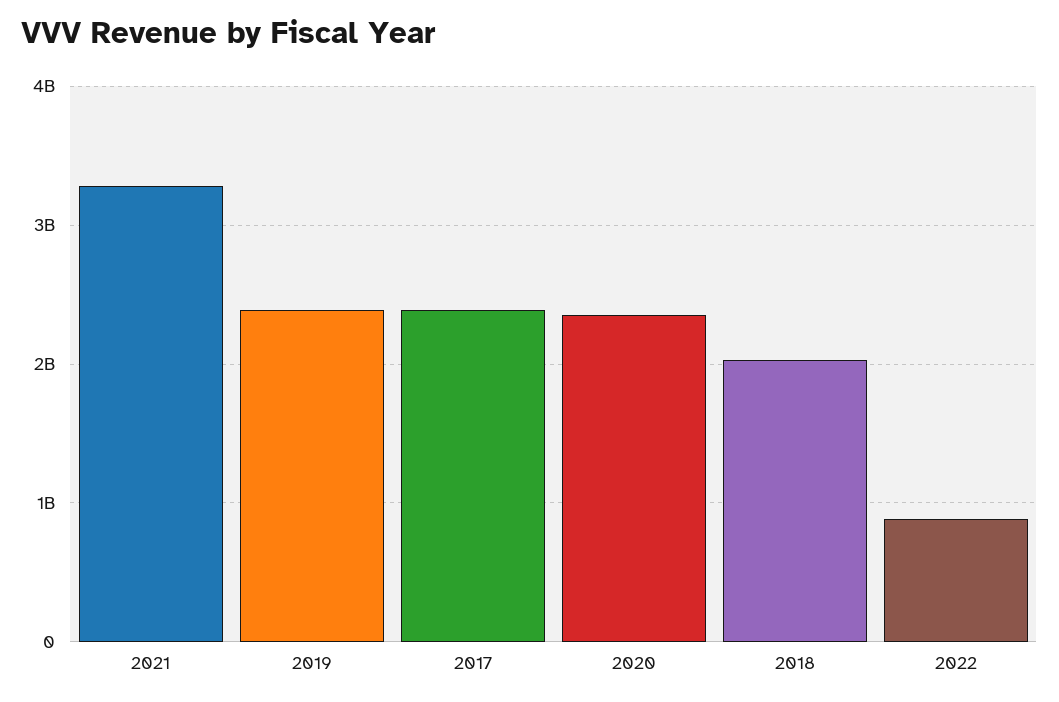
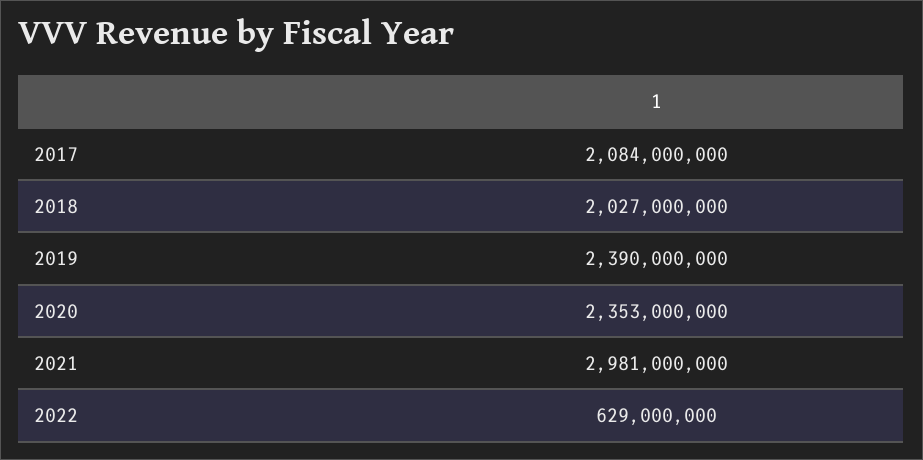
2021: 3300000000 -> 2981000000
2017: 2400000000 -> 2084000000
2022: 900000000 -> 629000000

